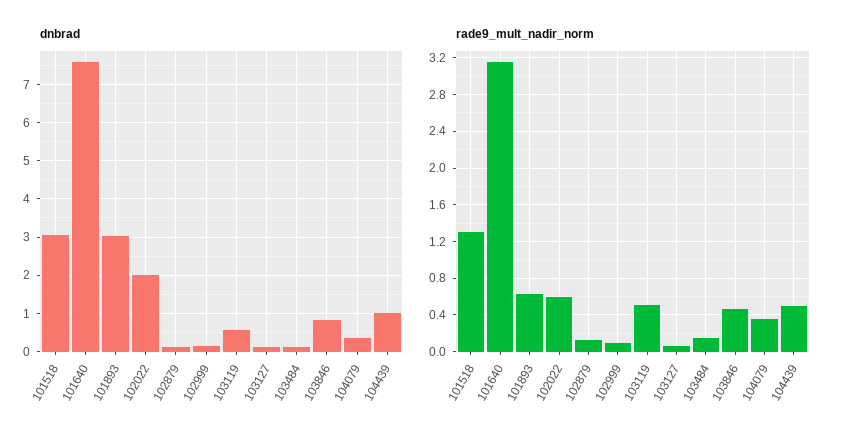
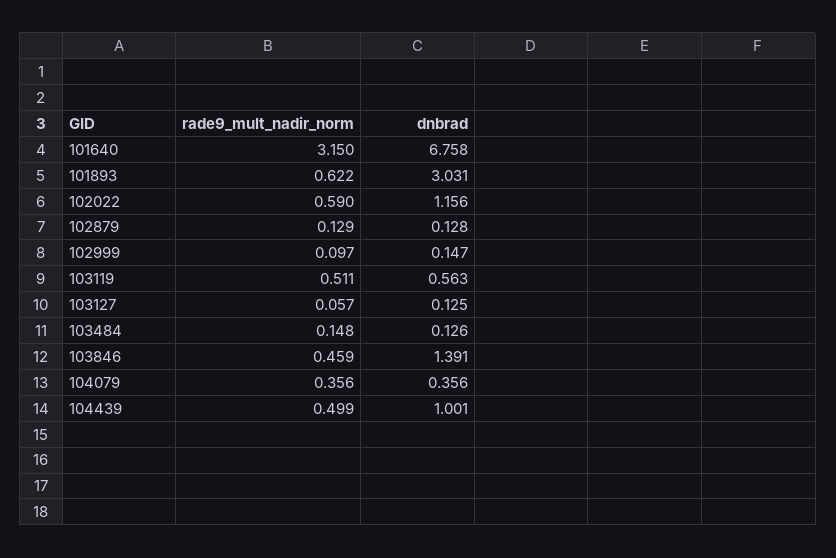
dnbrad, 101518: 3 -> none
dnbrad, 101640: 7.6 -> 6.758
dnbrad, 102022: 2 -> 1.156
dnbrad, 103846: 0.8 -> 1.391
rade9_mult_nadir_norm, 101518: 1.3 -> none

